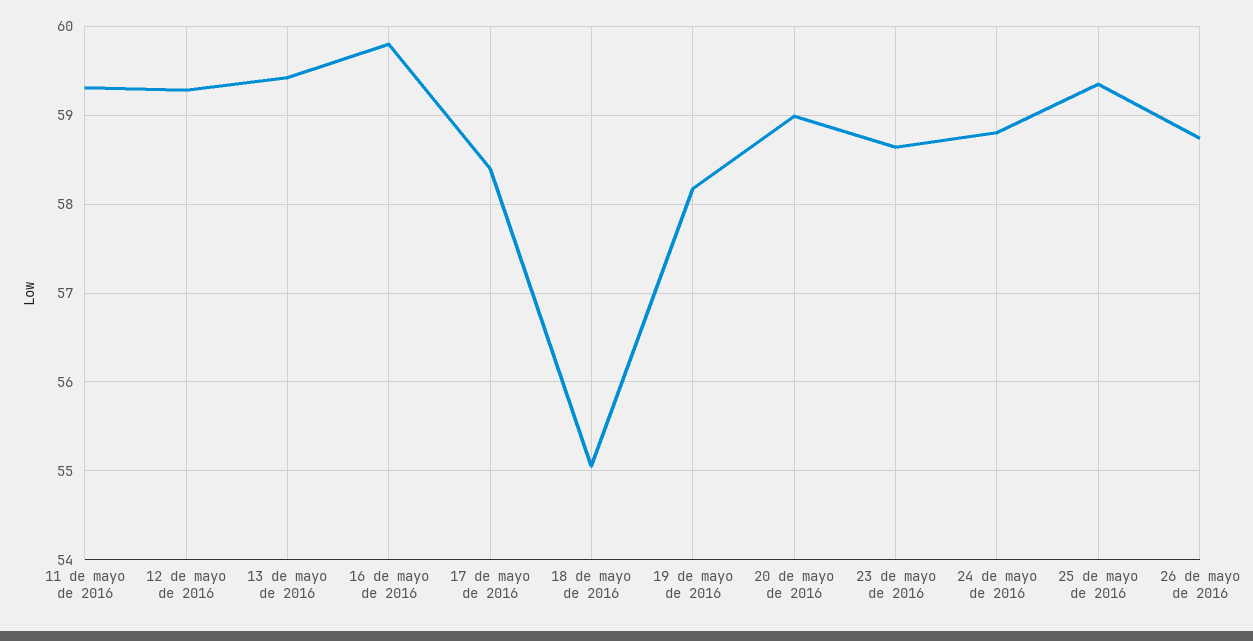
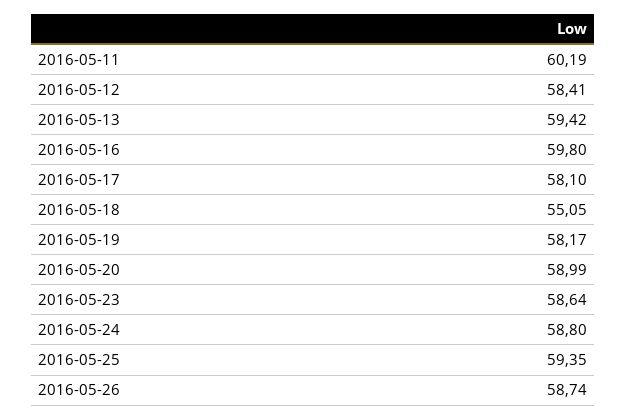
11 de mayo de 2016: 59.3 -> 60.19
12 de mayo de 2016: 59.3 -> 58.41
17 de mayo de 2016: 58.4 -> 58.1

